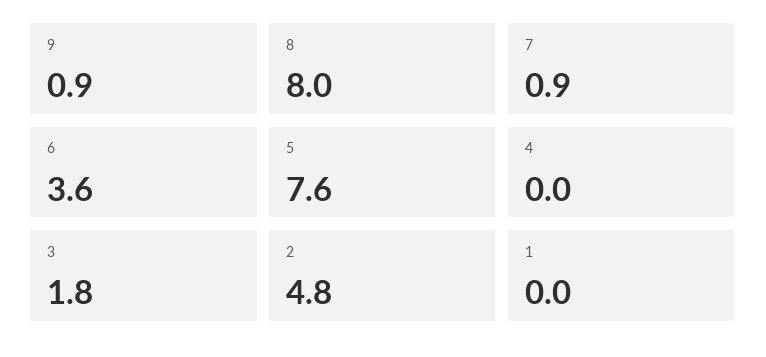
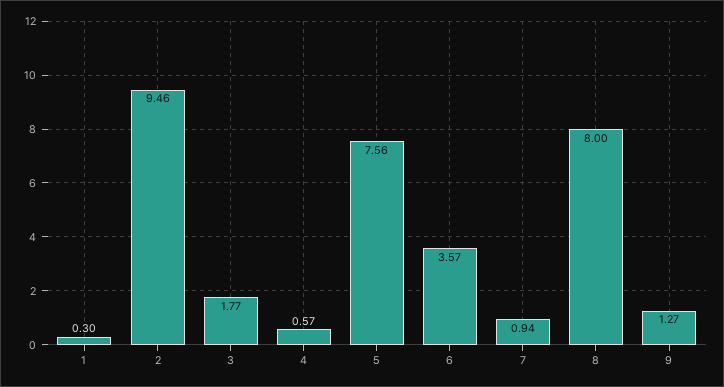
9: 0.9 -> 1.27
4: 0 -> 0.57
2: 4.8 -> 9.46
1: 0 -> 0.3

